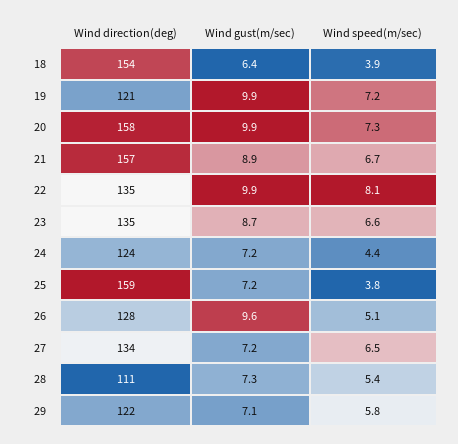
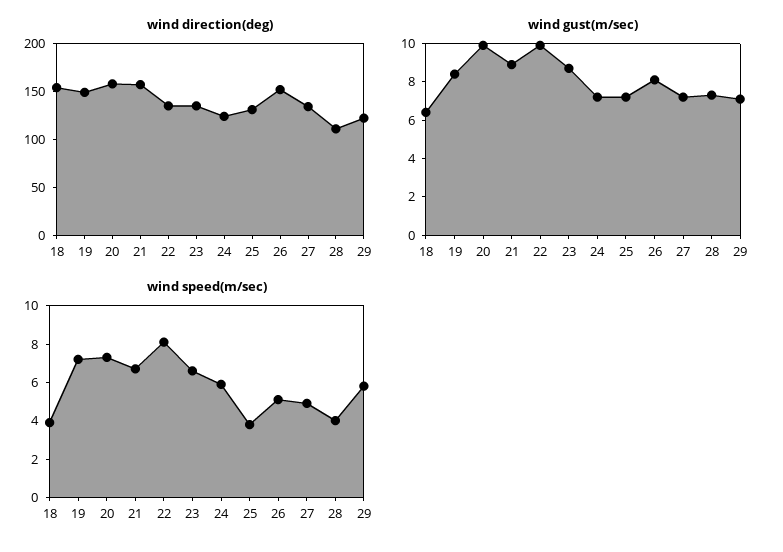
Wind direction(deg), 19: 121 -> 150
Wind gust(m/sec), 19: 9.9 -> 8.5
Wind speed(m/sec), 24: 4.4 -> 6
Wind direction(deg), 25: 159 -> 130
Wind direction(deg), 26: 128 -> 150
Wind gust(m/sec), 26: 9.6 -> 8
Wind speed(m/sec), 27: 6.5 -> 5
Wind speed(m/sec), 28: 5.4 -> 4

